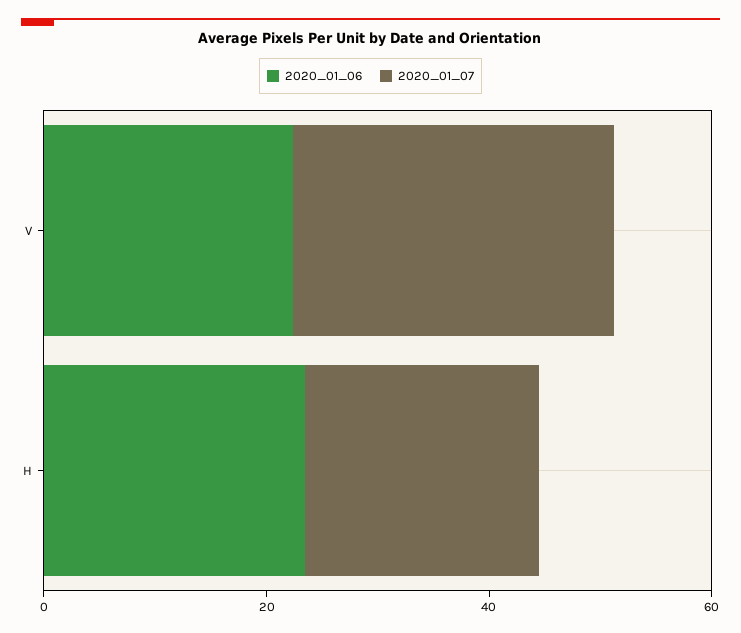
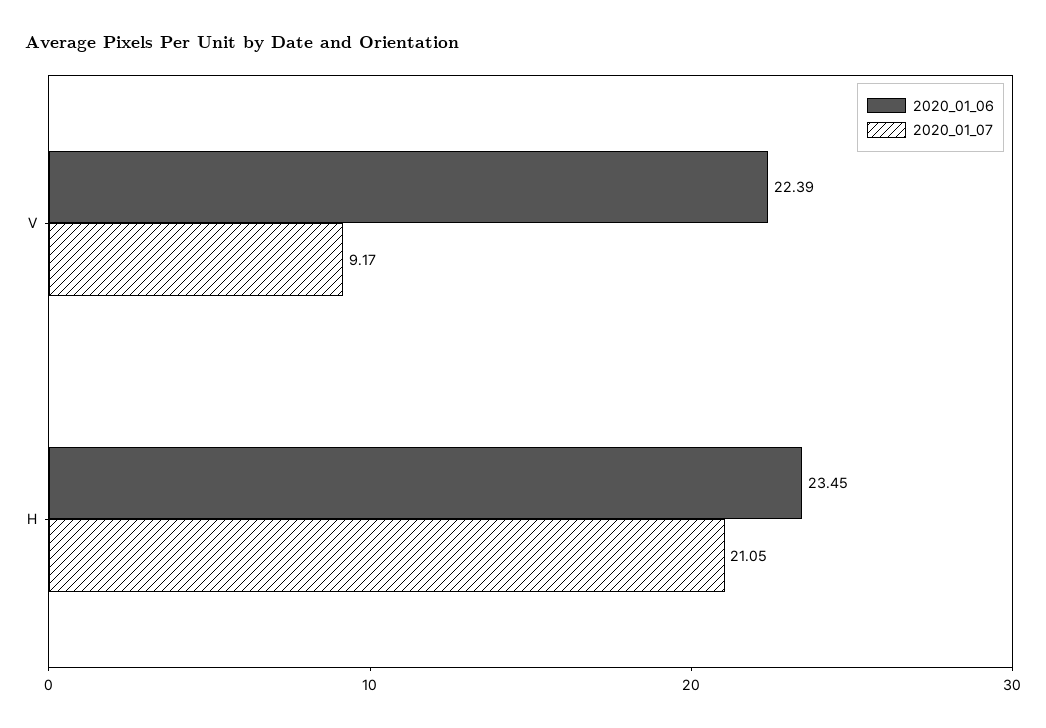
2020_01_07, V: 30 -> 9.17

